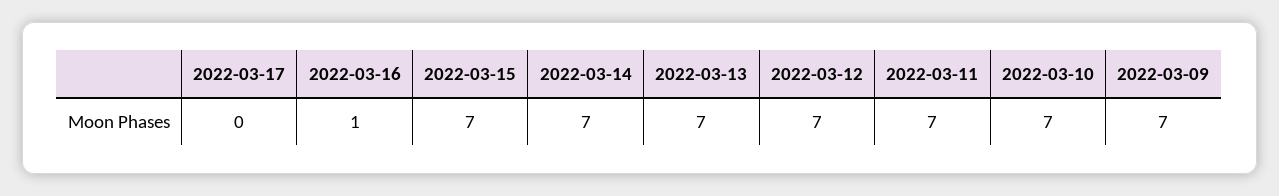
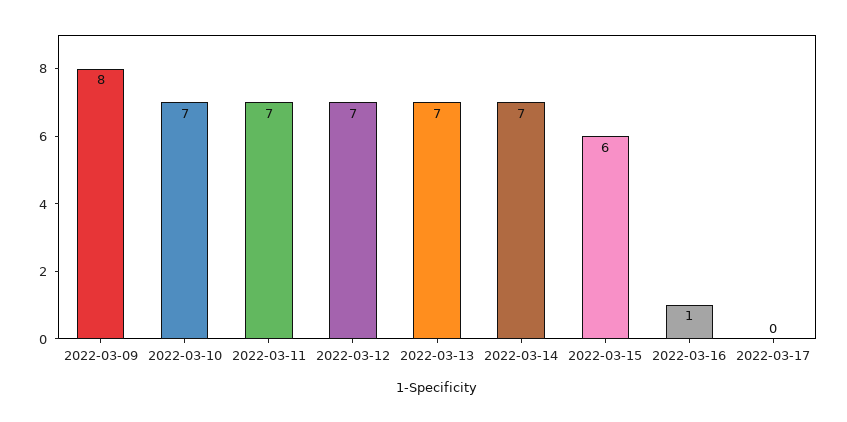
2022-03-15: 7 -> 6
2022-03-09: 7 -> 8

